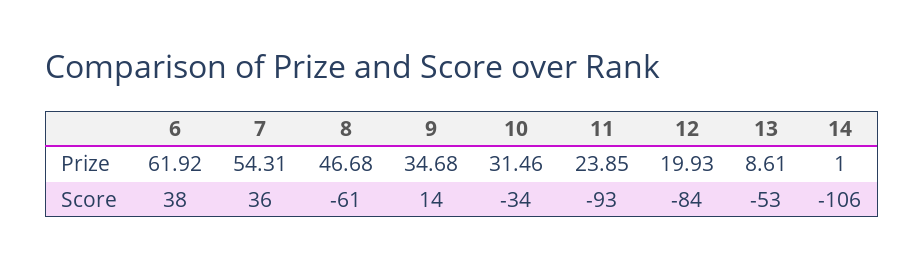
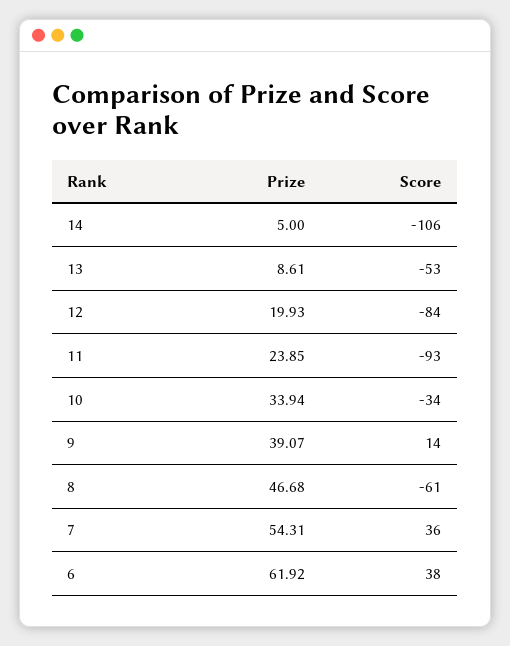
9, Prize: 34.68 -> 39.07
10, Prize: 31.46 -> 33.94
14, Prize: 1 -> 5

